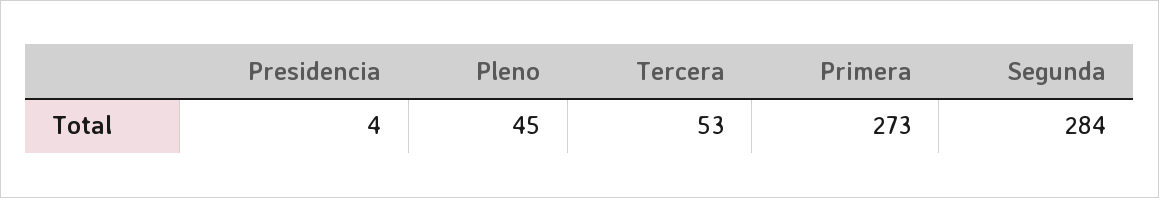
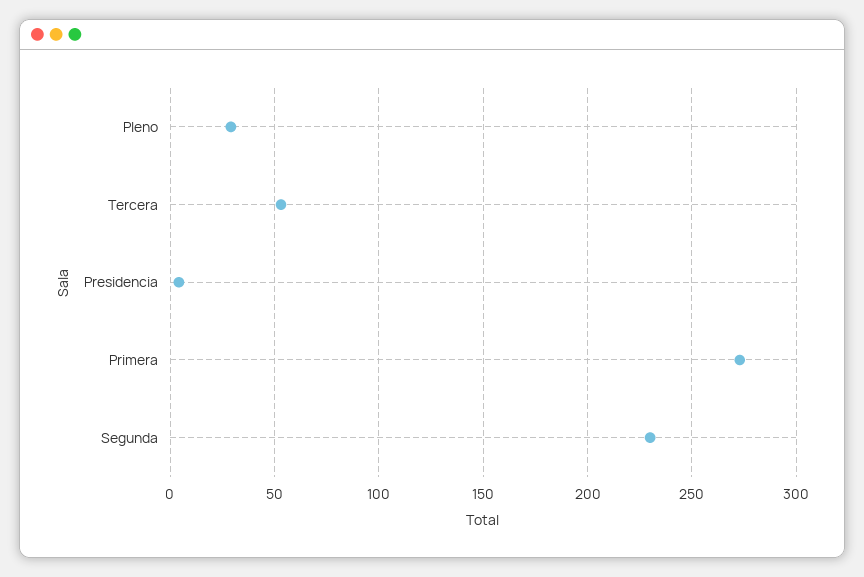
Pleno: 45 -> 30
Segunda: 284 -> 230

